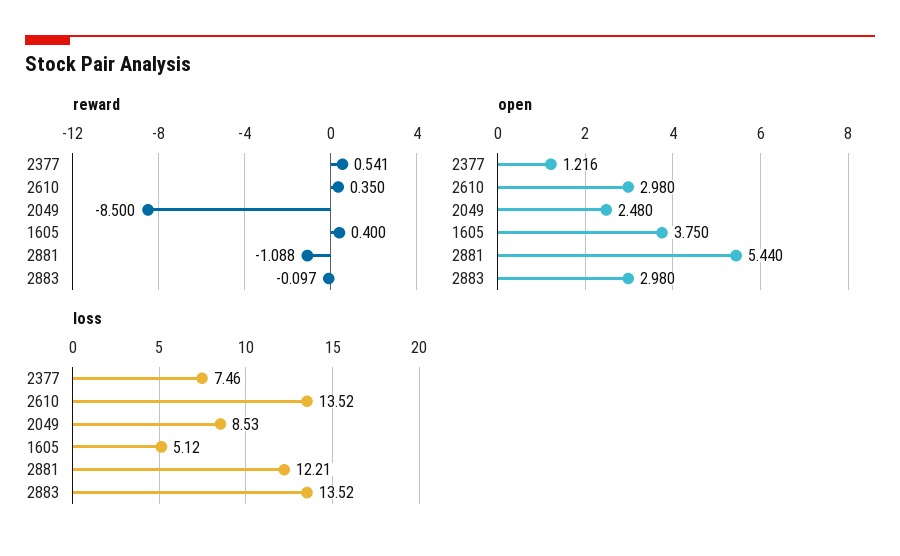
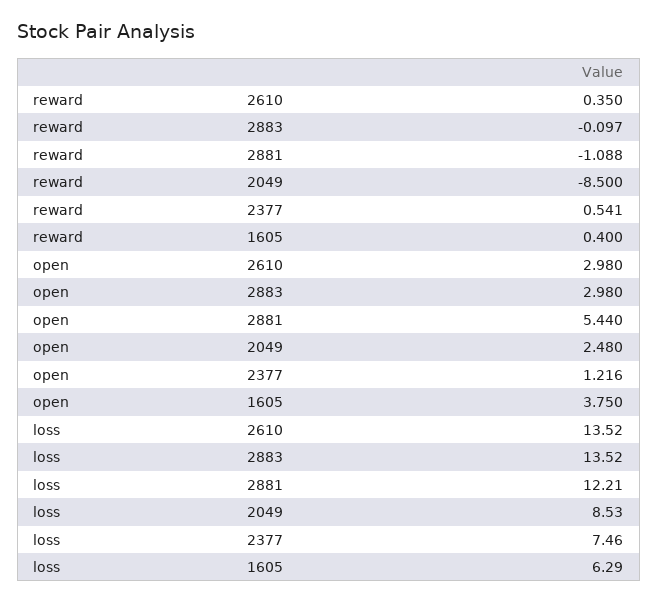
loss, 1605: 5.12 -> 6.29

